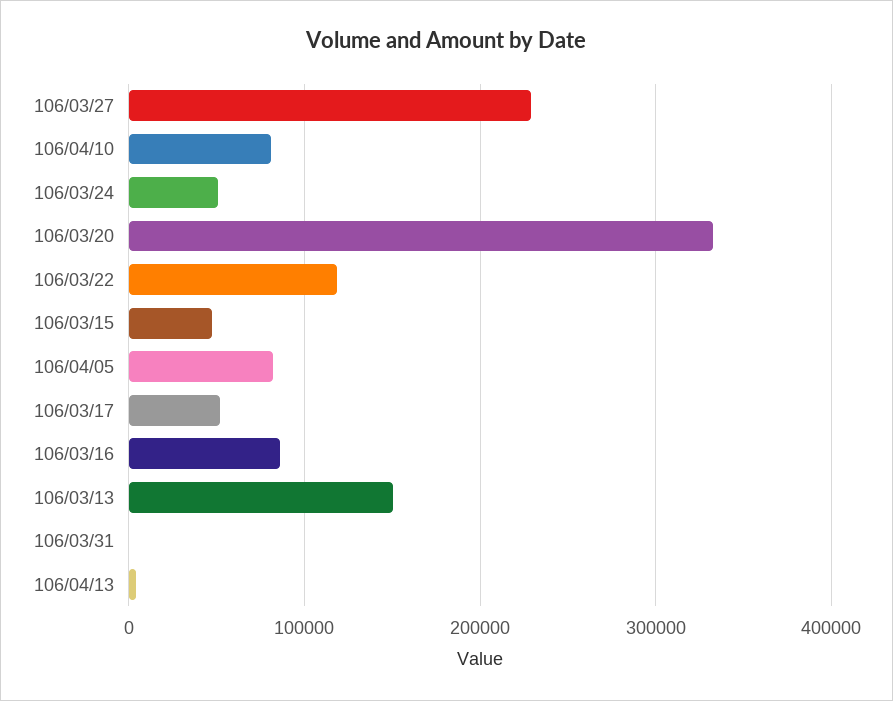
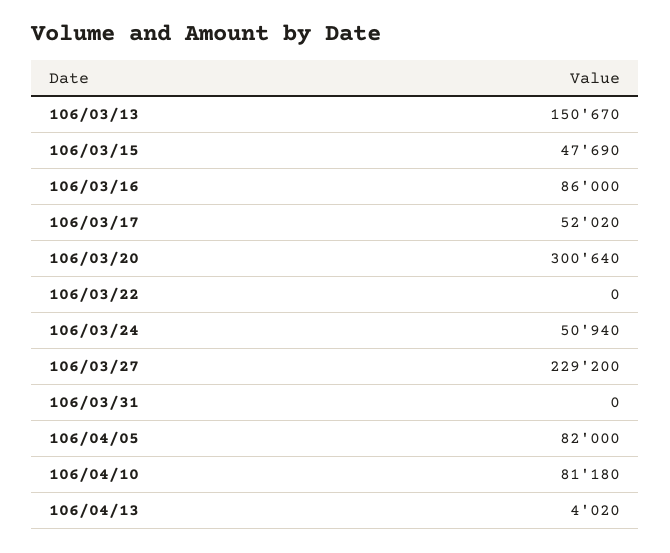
106/03/20: 330000 -> 300640
106/03/22: 120000 -> 0

